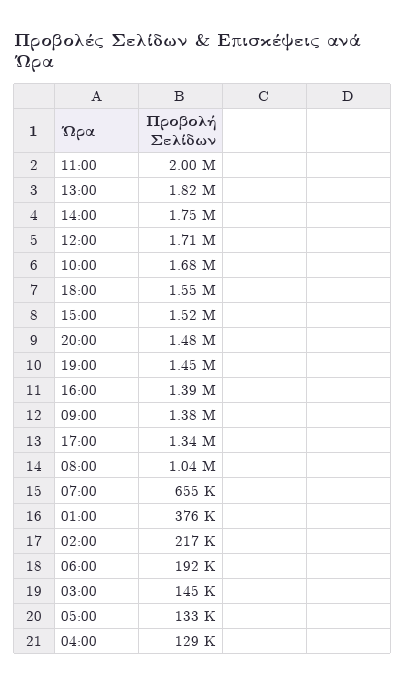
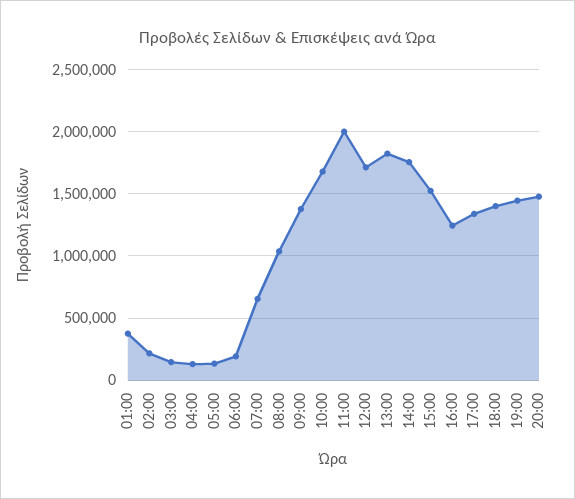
18:00: 1550000 -> 1400000
16:00: 1390000 -> 1250000

